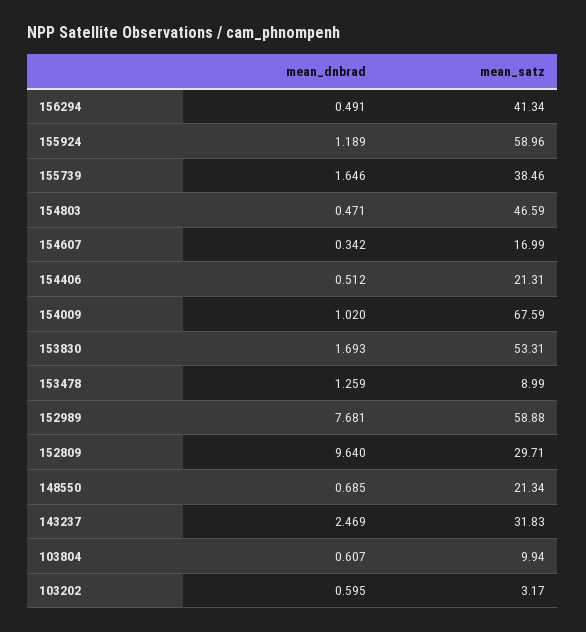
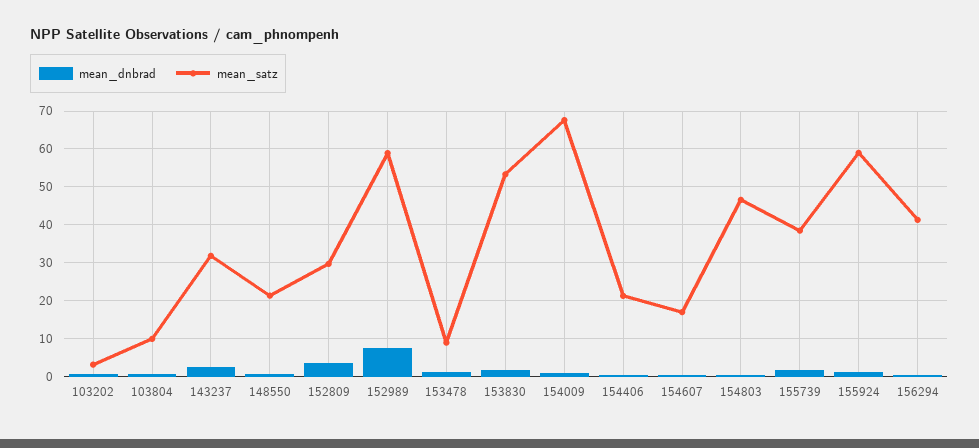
mean_dnbrad, 152809: 9.64 -> 4

